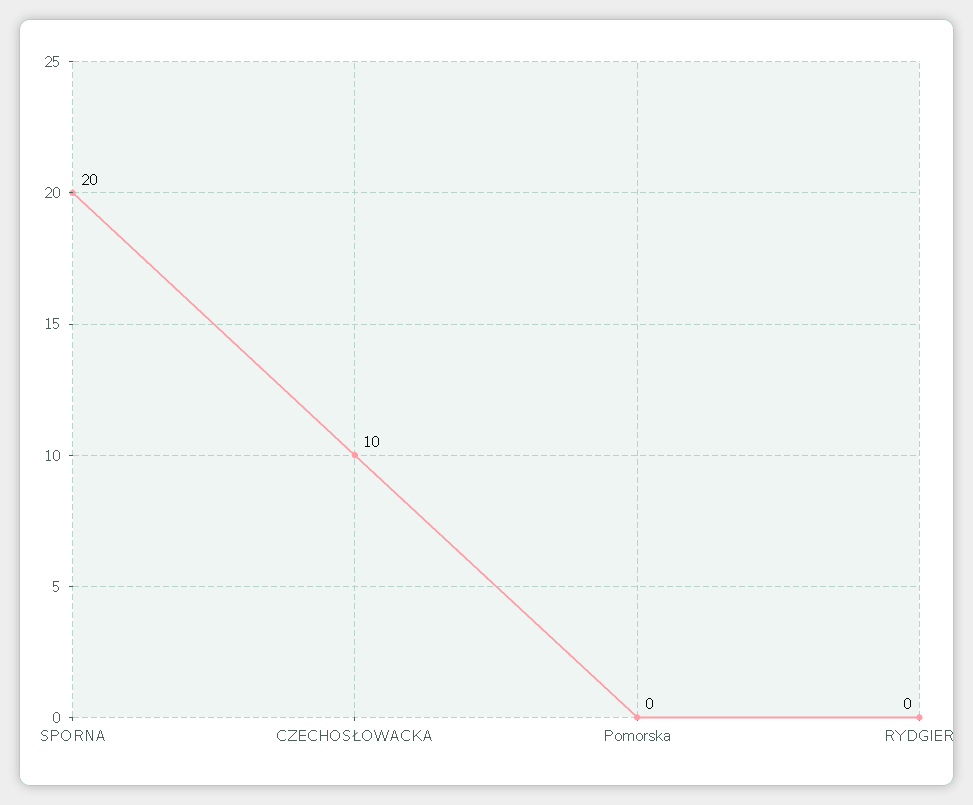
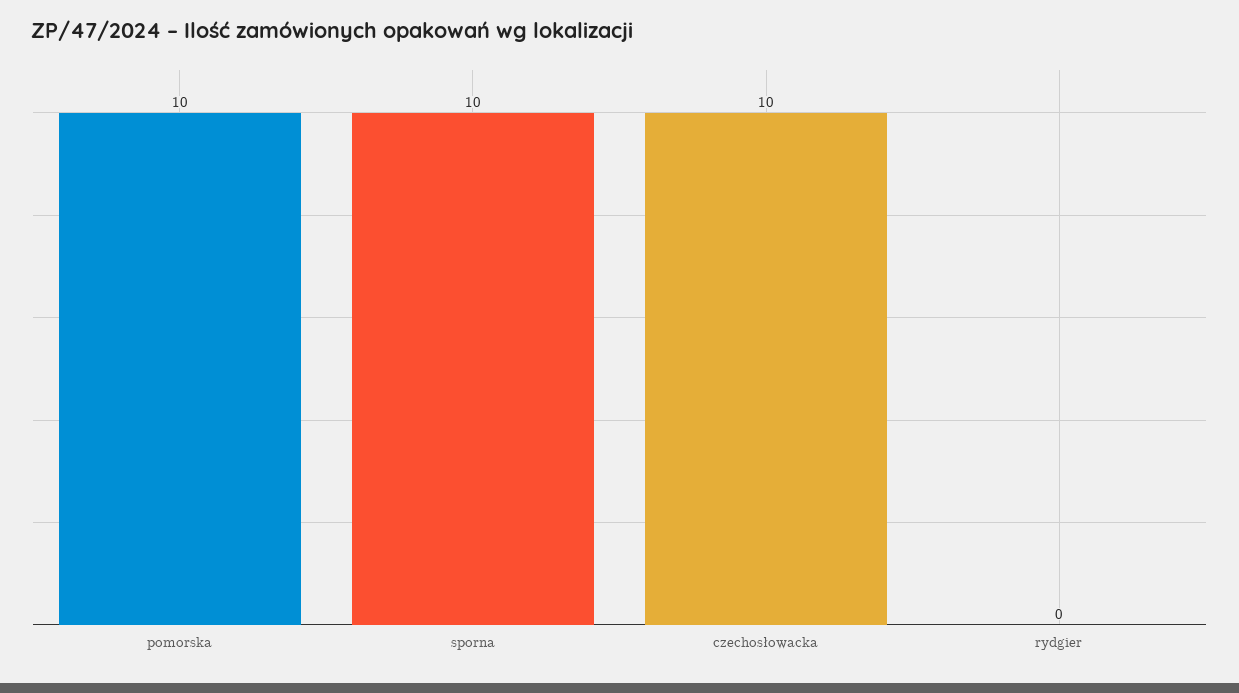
SPORNA: 20 -> 10
Pomorska: 0 -> 10

